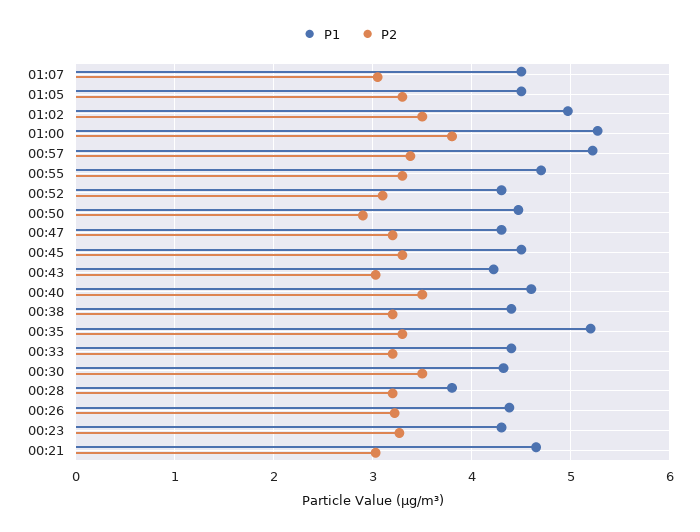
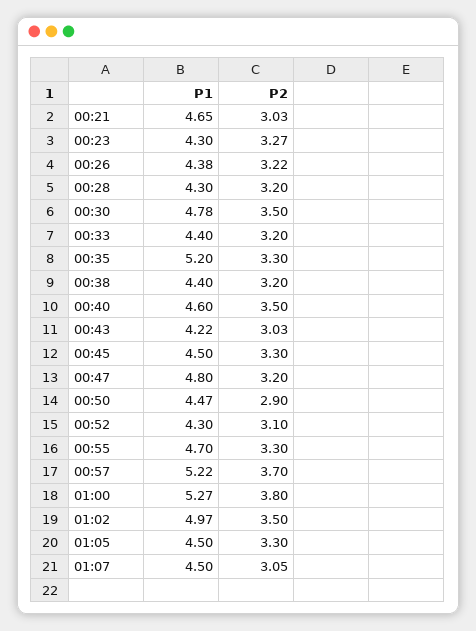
P2, 00:57: 3.4 -> 3.7
P1, 00:47: 4.3 -> 4.8
P1, 00:30: 4.3 -> 4.78
P1, 00:28: 3.8 -> 4.3

